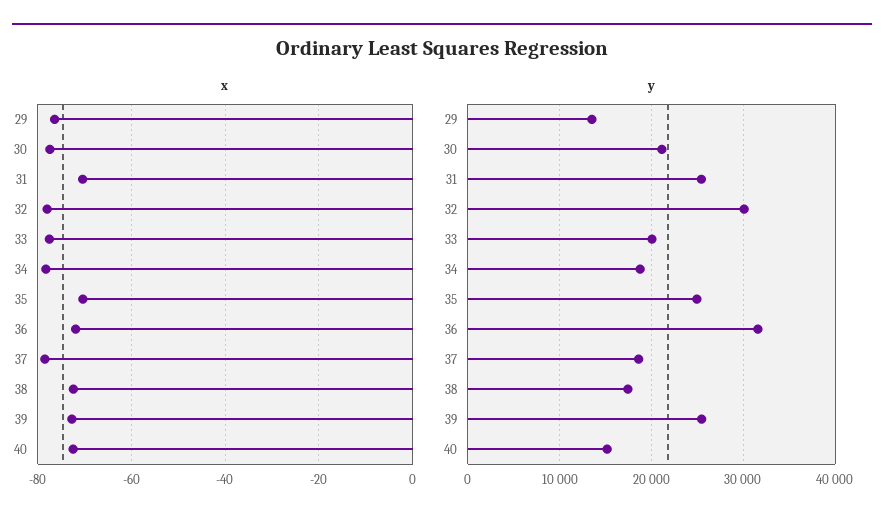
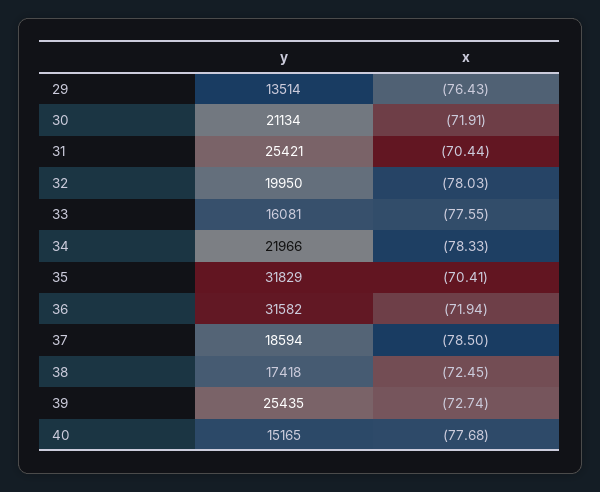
x, 30: -78 -> -71.91
x, 40: -72 -> -77.68
y, 32: 30000 -> 19950
y, 33: 20000 -> 16081
y, 34: 19000 -> 21966
y, 35: 25000 -> 31829

